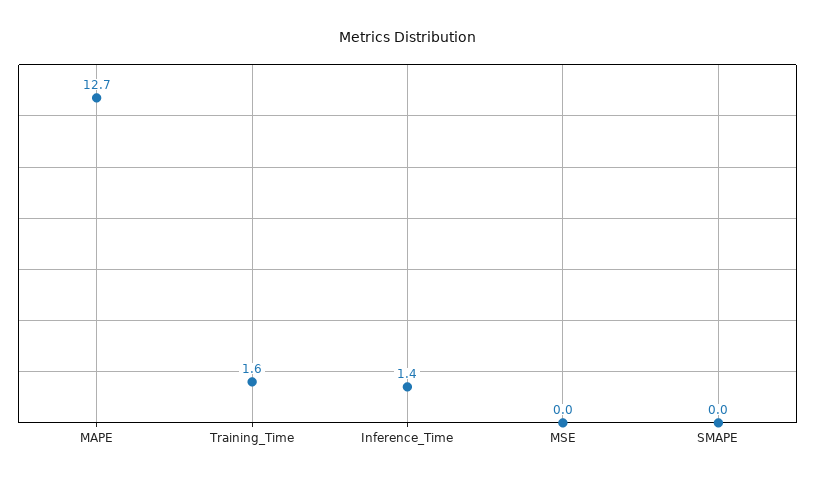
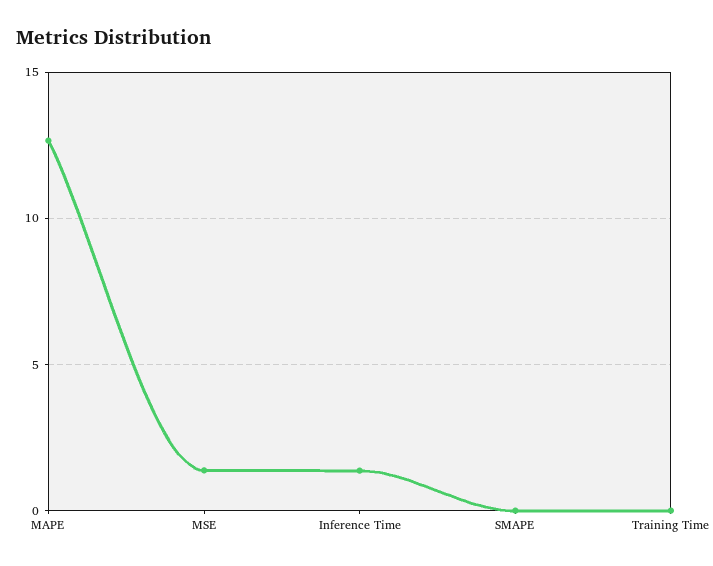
Training_Time: 1.6 -> 0
MSE: 0 -> 1.5

